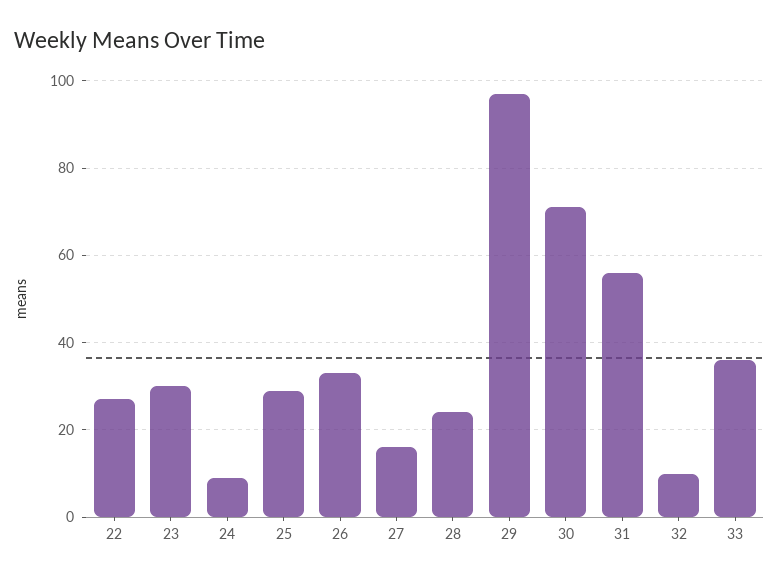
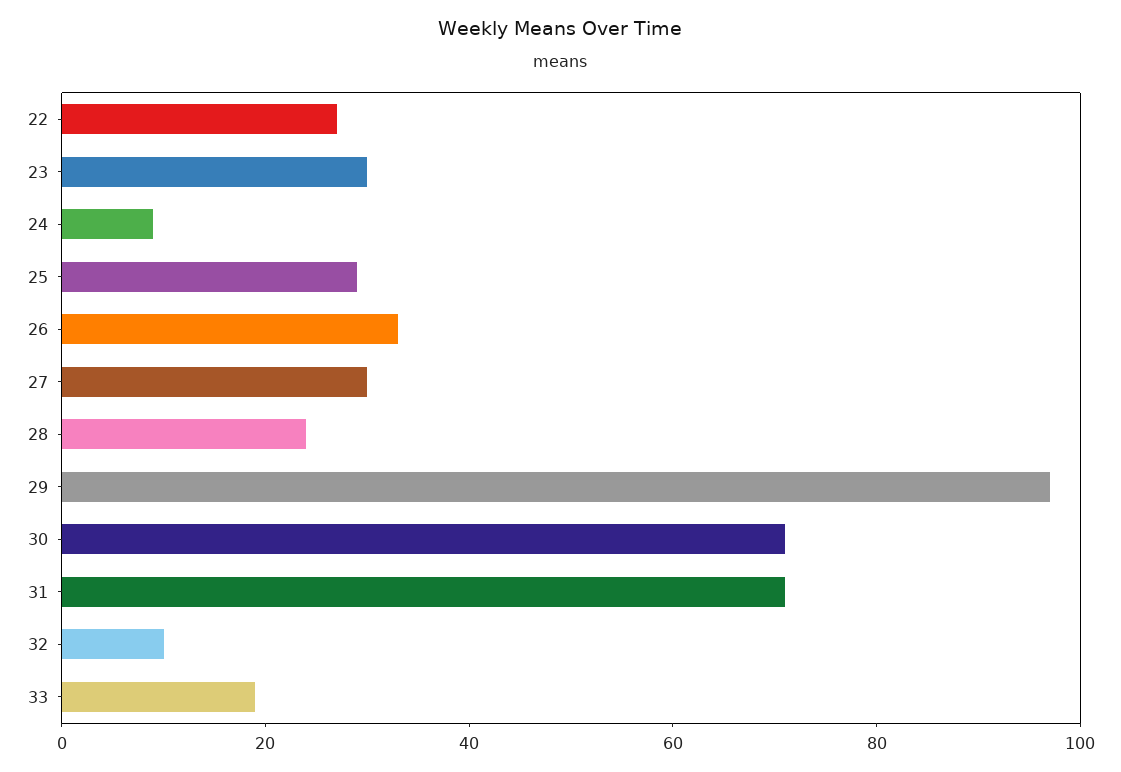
27: 15 -> 30
31: 55 -> 70
33: 35 -> 20

